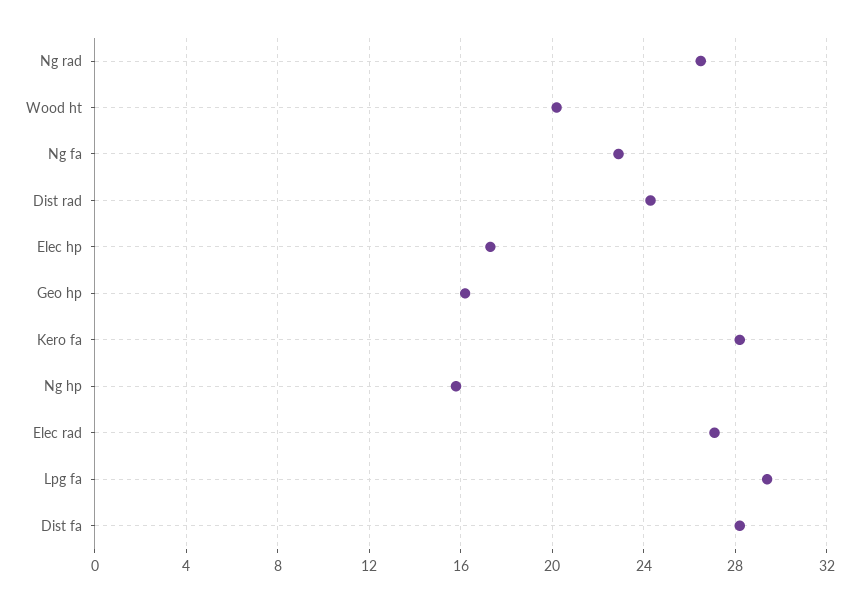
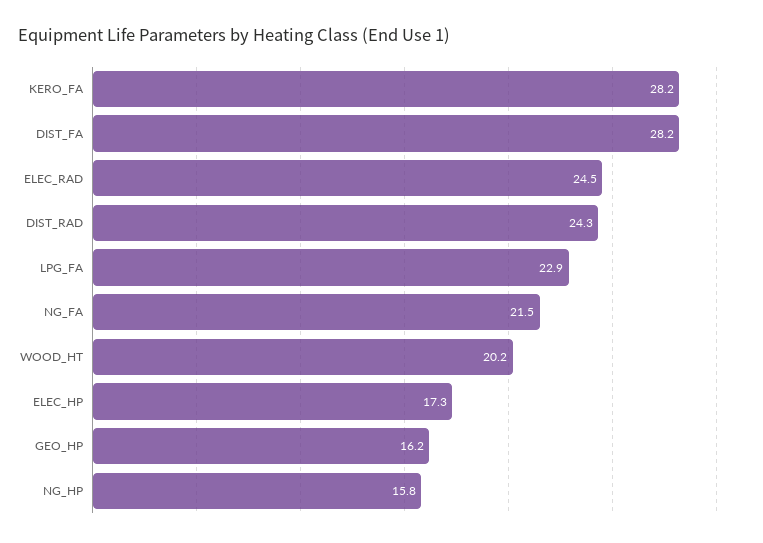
Ng rad: 26.5 -> none
Ng fa: 23 -> 21.5
Elec rad: 27 -> 24.5
Lpg fa: 29.5 -> 22.9

